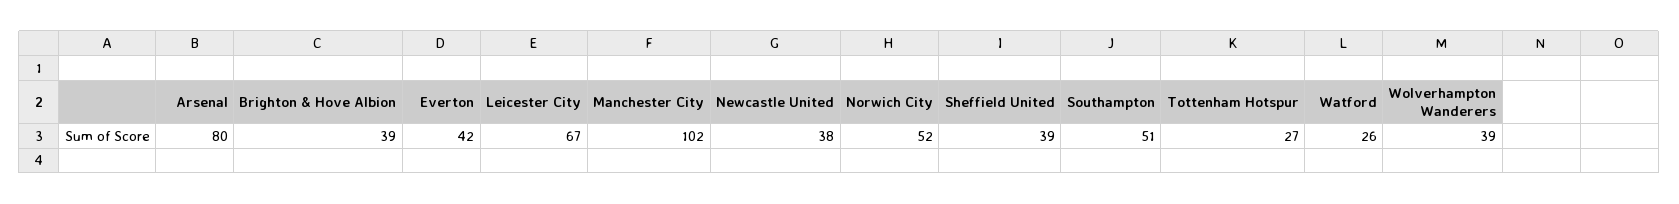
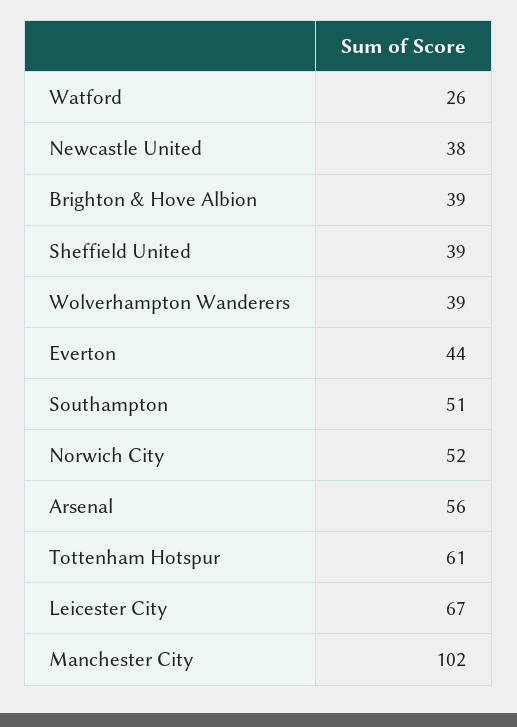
Arsenal: 80 -> 56
Everton: 42 -> 44
Tottenham Hotspur: 27 -> 61

